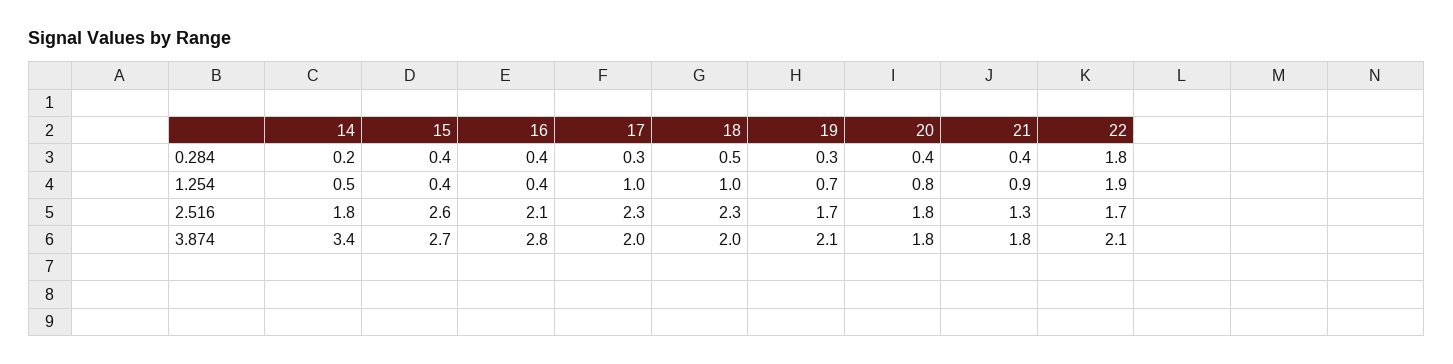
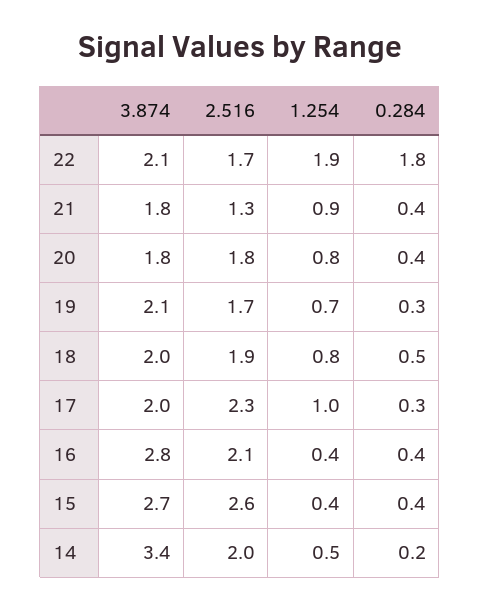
18, 1.254: 1 -> 0.8
14, 2.516: 1.8 -> 2
18, 2.516: 2.3 -> 1.9

